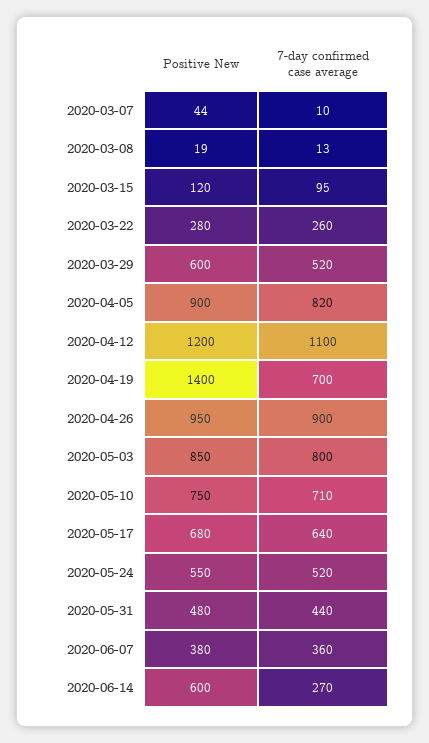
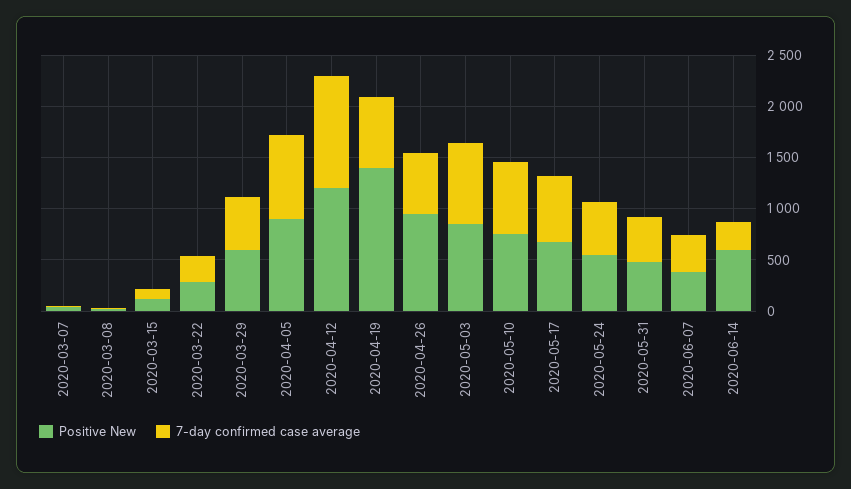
7-day confirmed case average, 2020-04-26: 900 -> 600

